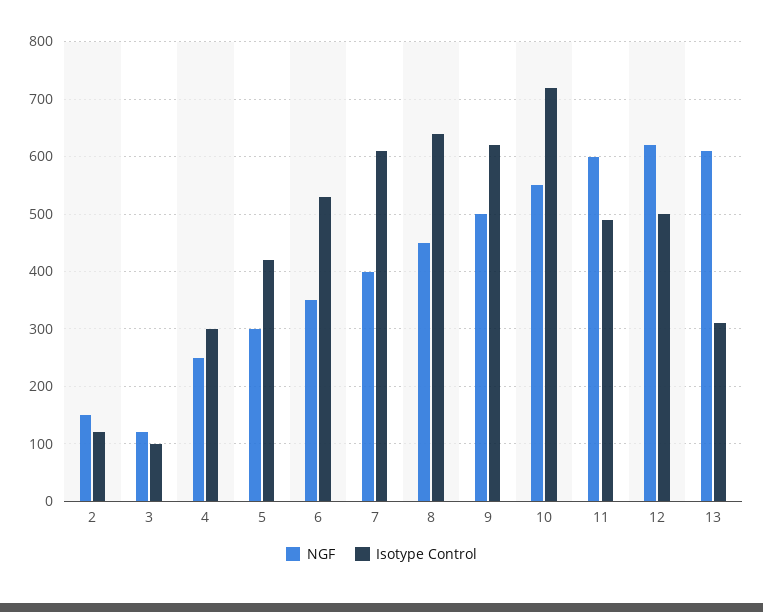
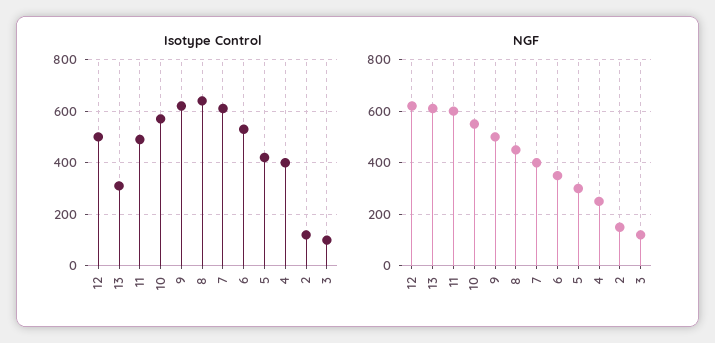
Isotype Control, 4: 300 -> 400
Isotype Control, 10: 720 -> 575

